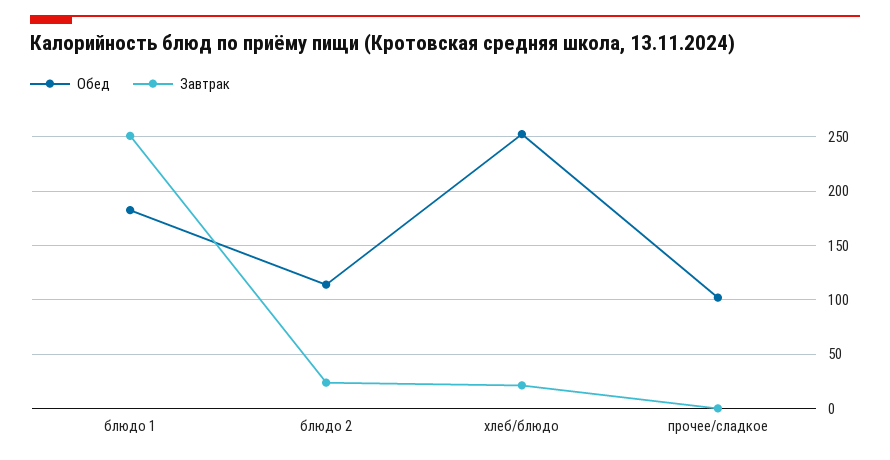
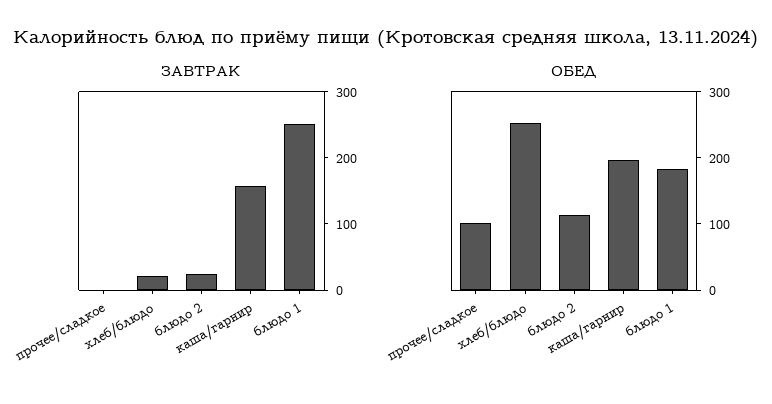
Завтрак, каша/гарнир: none -> 160
Обед, каша/гарнир: none -> 200

